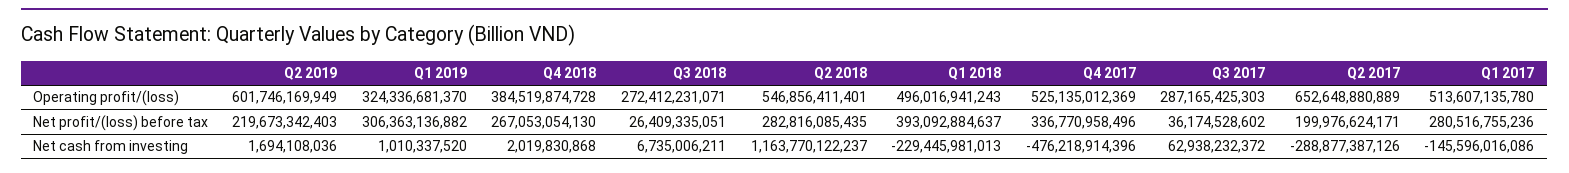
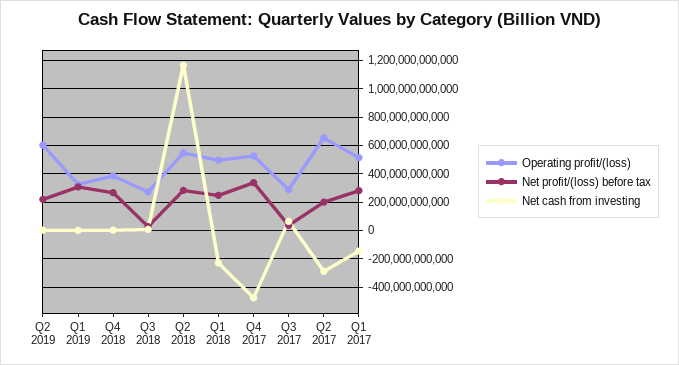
Net profit/(loss) before tax, Q1 2018: 393092884637 -> 250000000000

